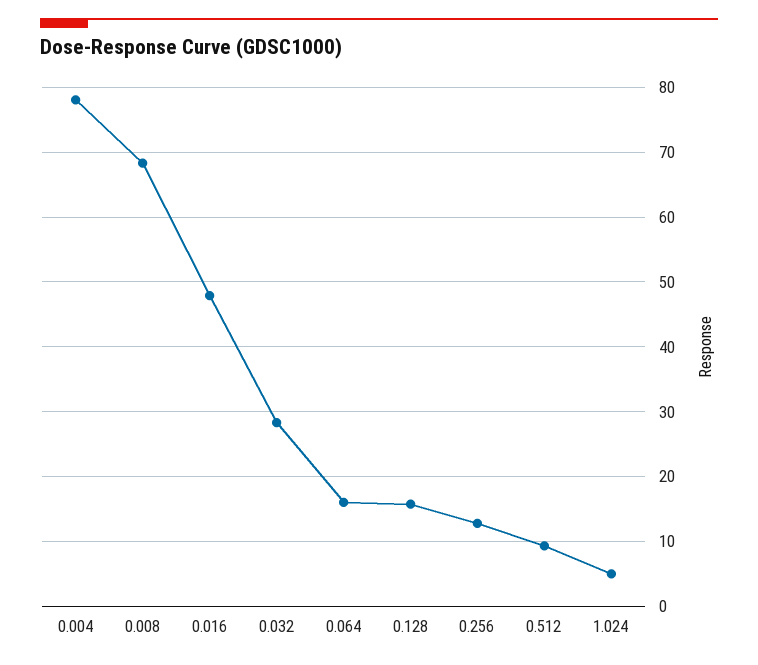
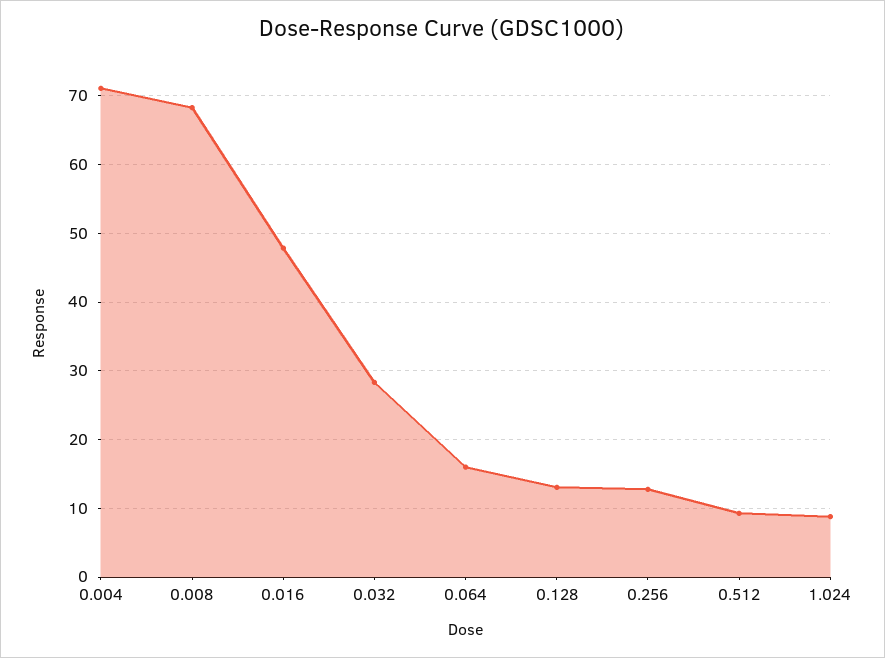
0.004: 78 -> 71
0.128: 16 -> 13
1.024: 5 -> 9

